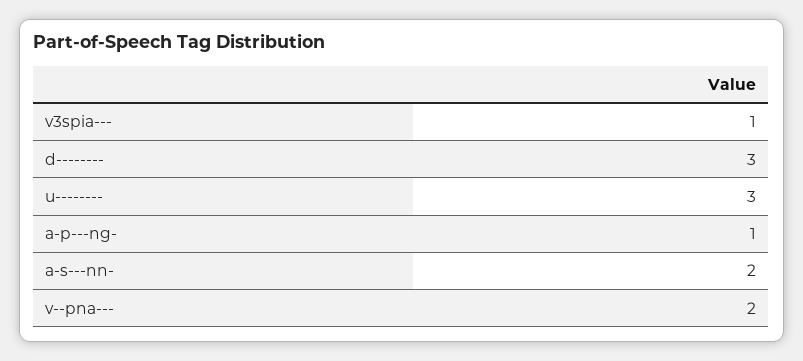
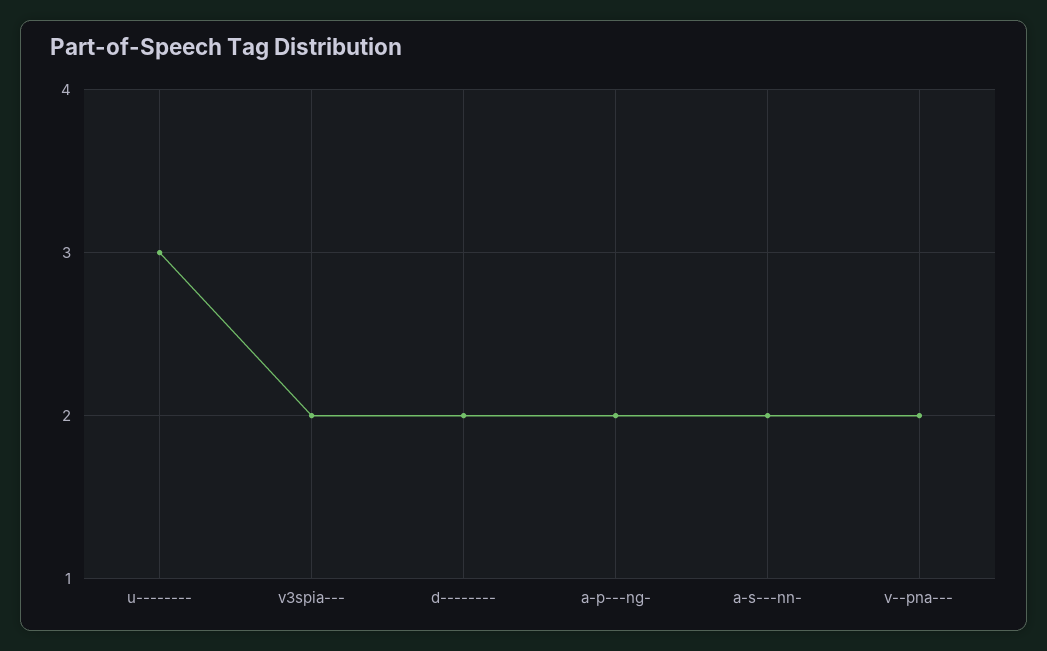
v3spia---: 1 -> 2
d--------: 3 -> 2
a-p---ng-: 1 -> 2

